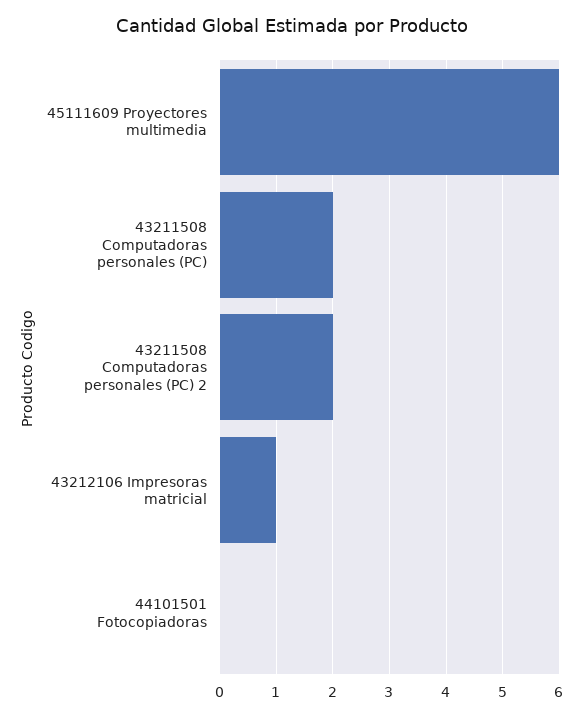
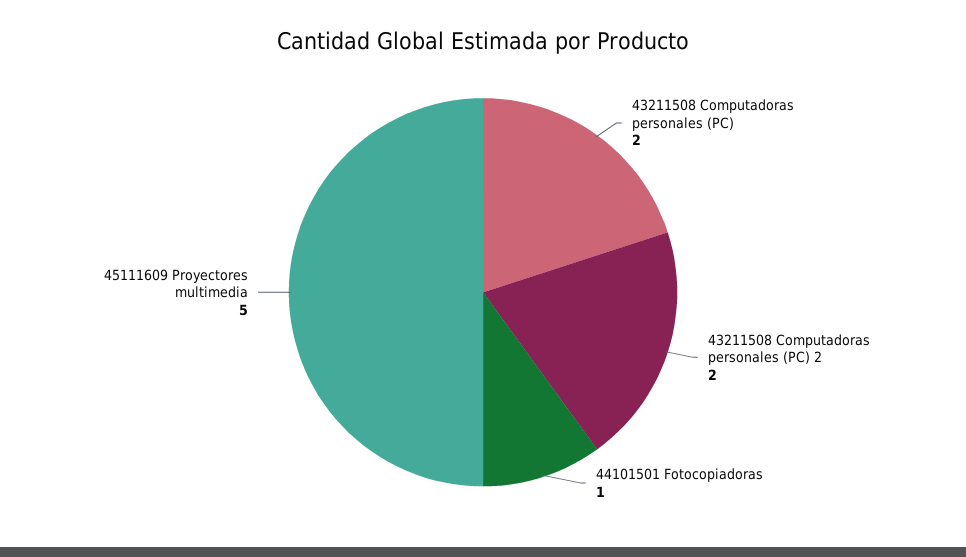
45111609 Proyectores multimedia: 6 -> 5
43212106 Impresoras matricial: 1 -> none
44101501 Fotocopiadoras: 0 -> 1

